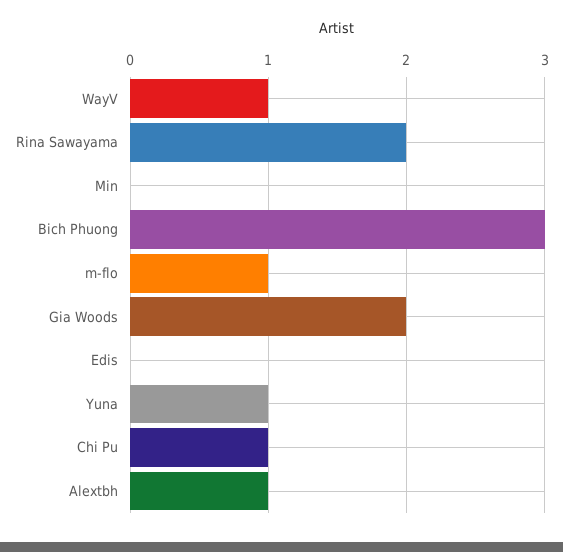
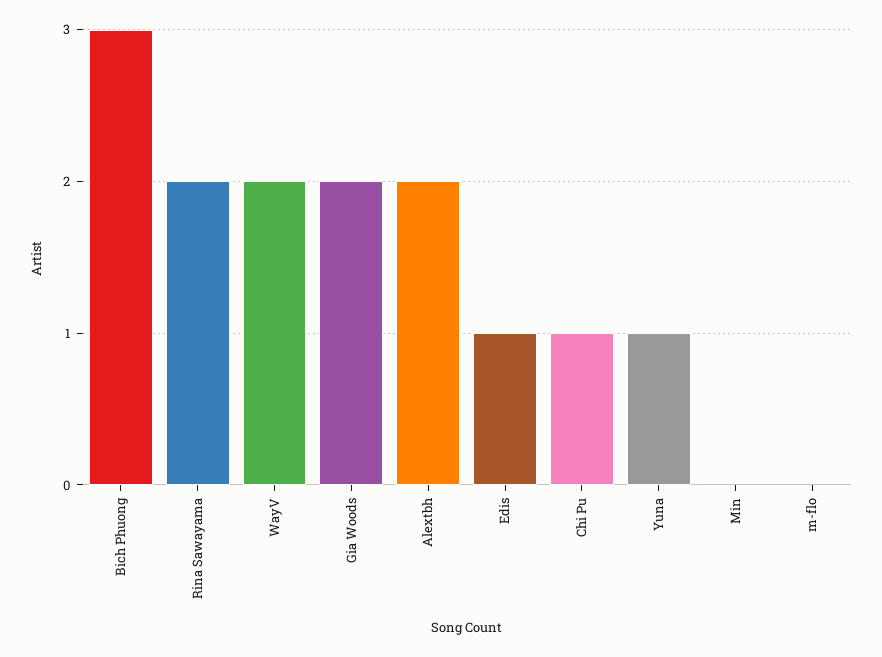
WayV: 1 -> 2
m-flo: 1 -> 0
Edis: 0 -> 1
Alextbh: 1 -> 2

